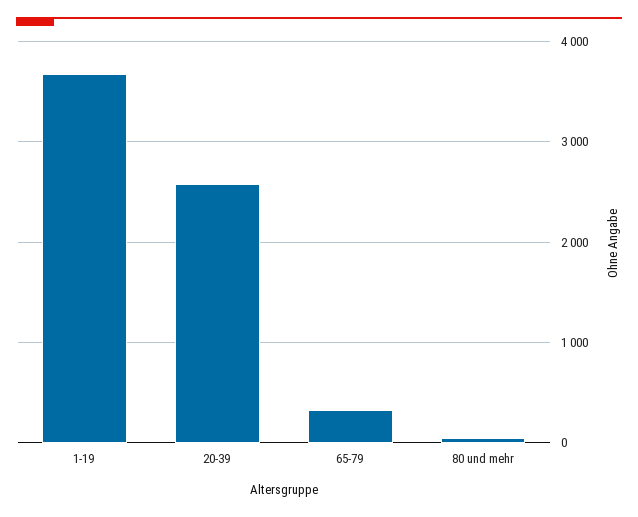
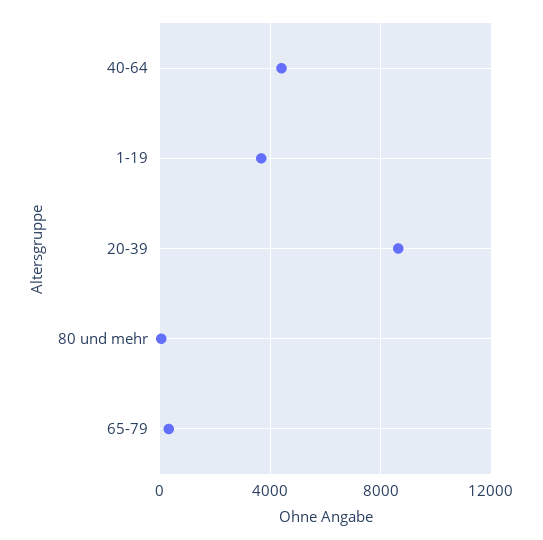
20-39: 2600 -> 8500
40-64: none -> 4500

